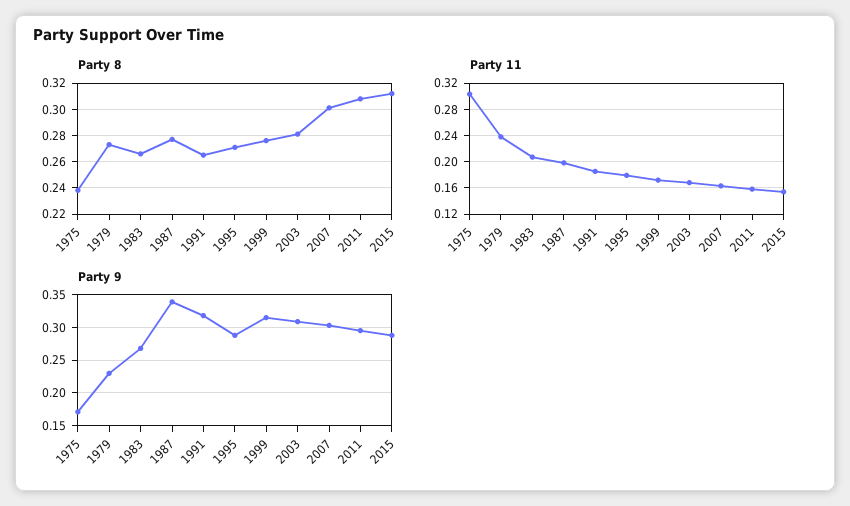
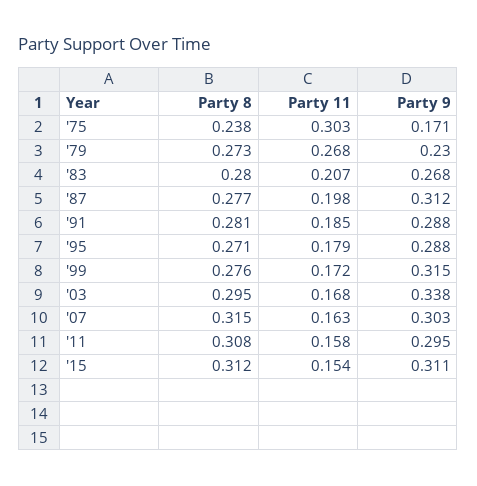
Party 8, 1983: 0.265 -> 0.28
Party 8, 1991: 0.265 -> 0.281
Party 8, 2003: 0.28 -> 0.295
Party 8, 2007: 0.3 -> 0.315
Party 11, 1979: 0.24 -> 0.268
Party 9, 1987: 0.34 -> 0.312
Party 9, 1991: 0.32 -> 0.288
Party 9, 2003: 0.31 -> 0.338
Party 9, 2015: 0.29 -> 0.311

